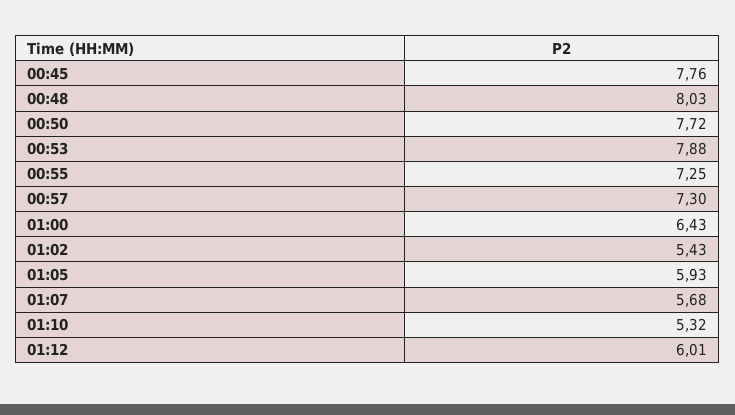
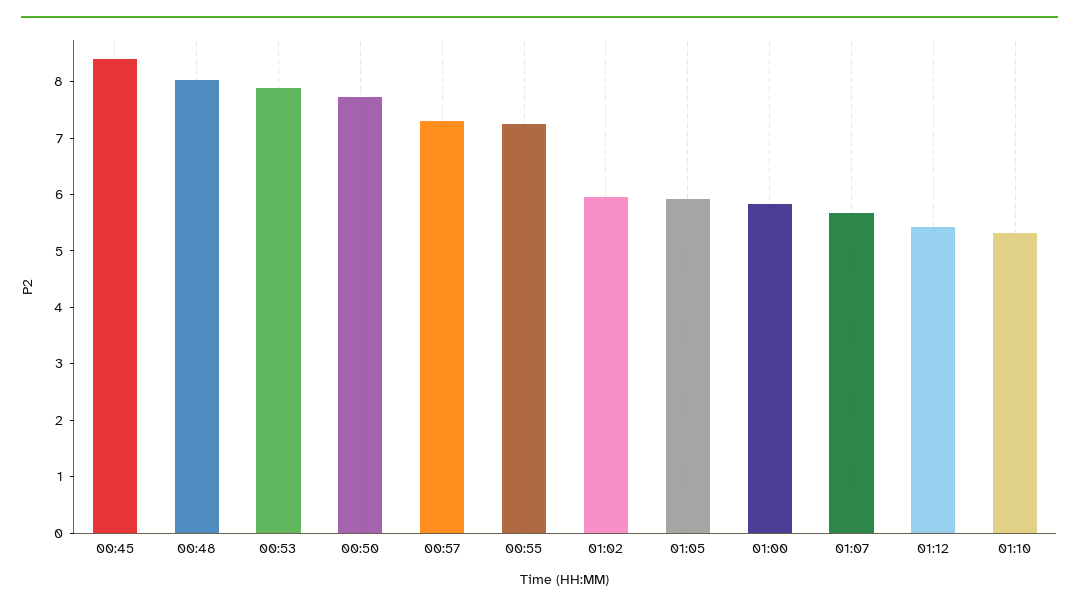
00:45: 7.76 -> 8.4
01:00: 6.43 -> 5.8
01:02: 5.43 -> 6
01:12: 6.01 -> 5.4

